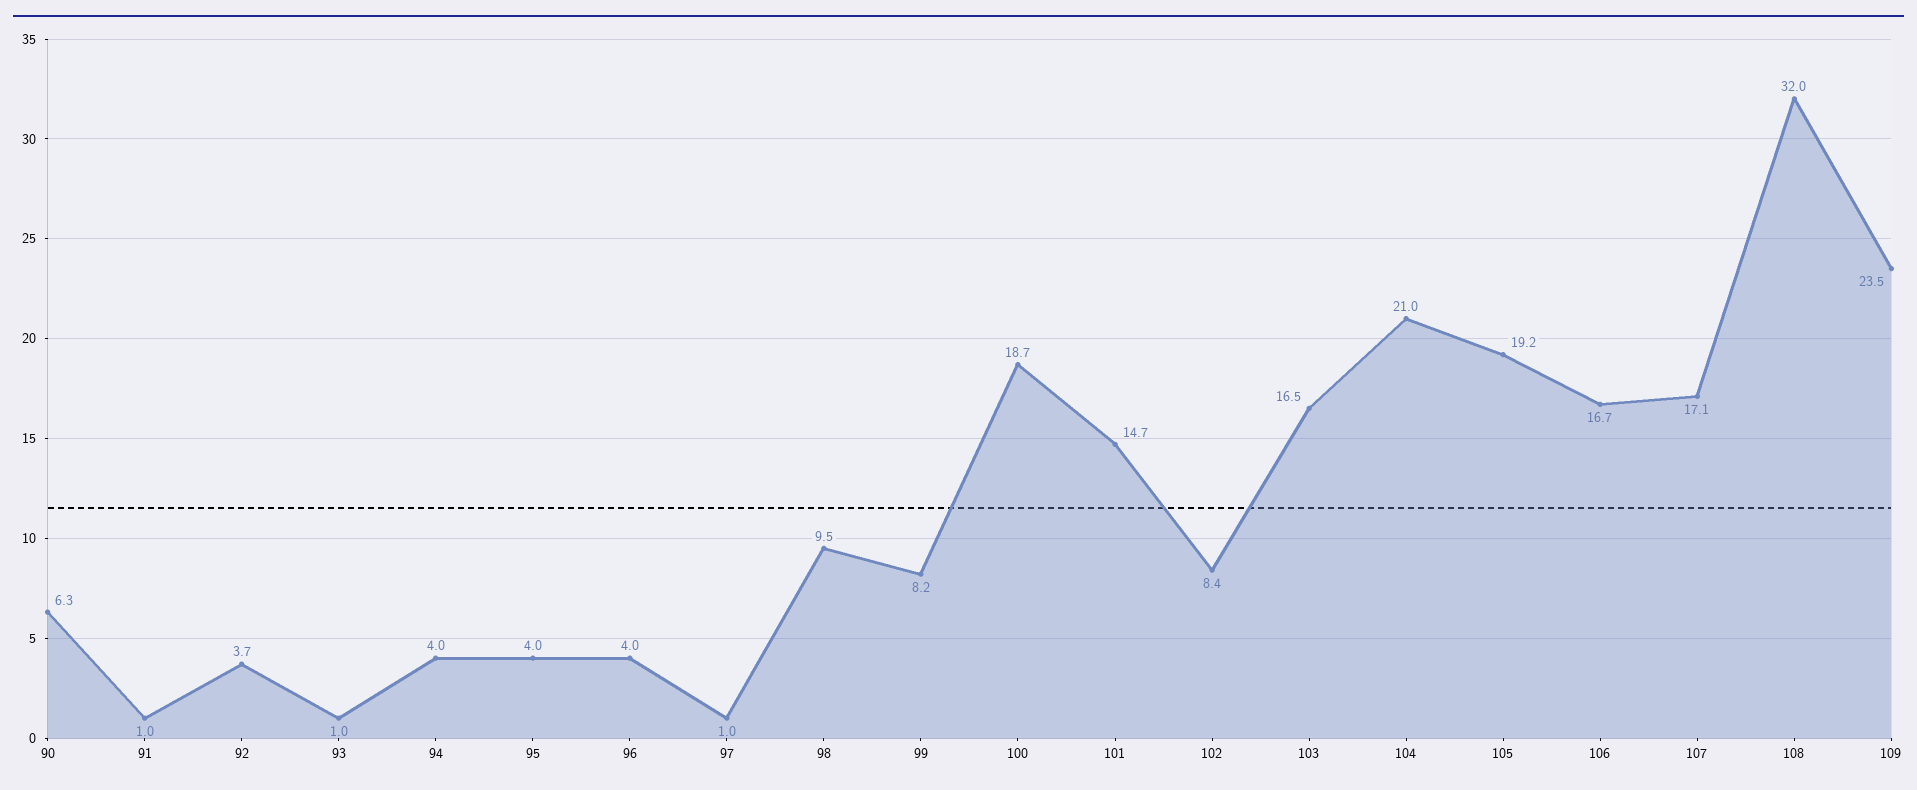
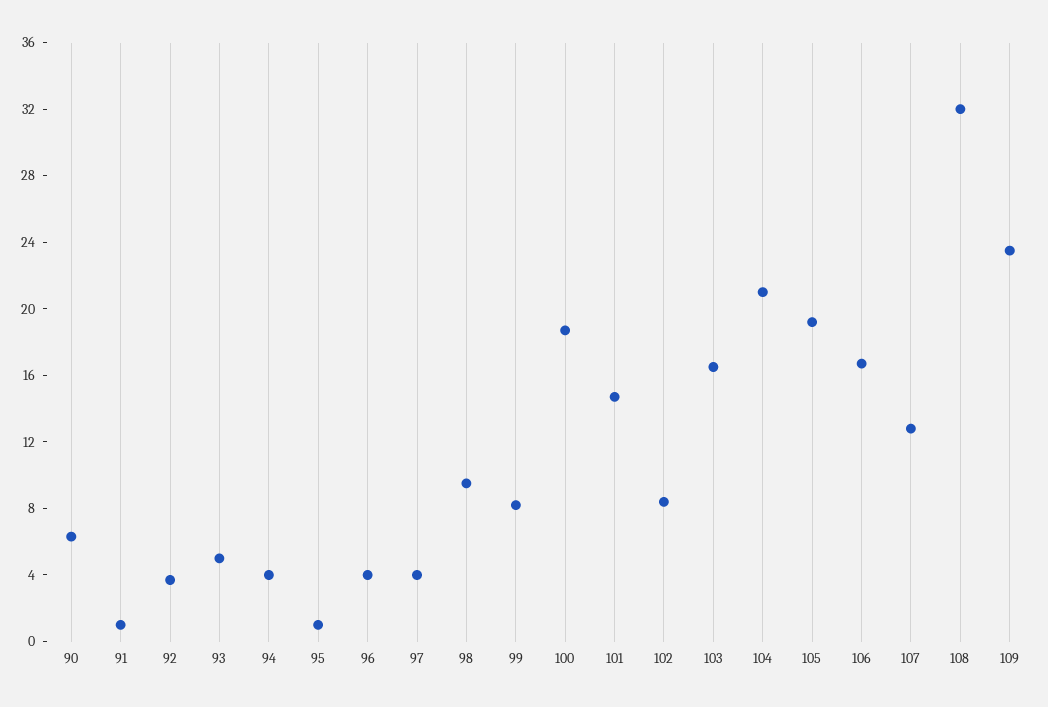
93: 1 -> 5
95: 4 -> 1
97: 1 -> 4
107: 17.1 -> 13

